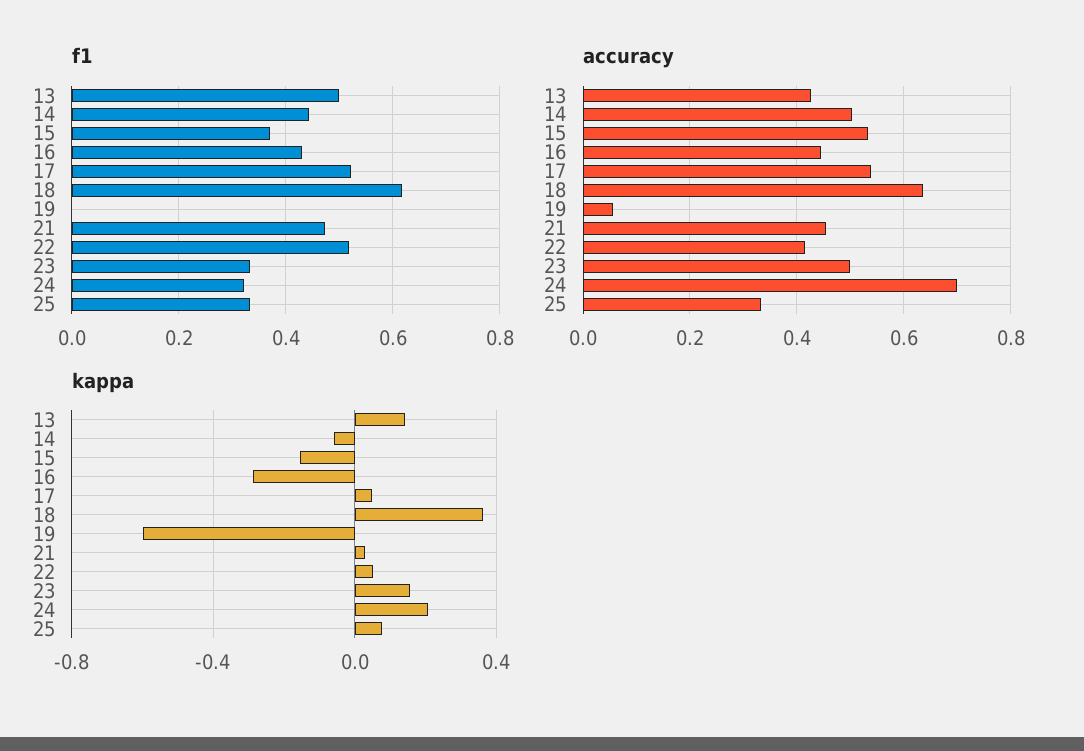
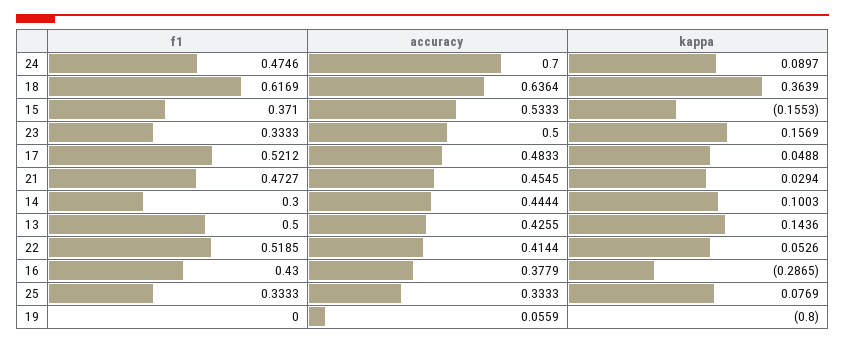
f1, 14: 0.44 -> 0.3
f1, 24: 0.32 -> 0.4746
accuracy, 14: 0.5 -> 0.4444
accuracy, 16: 0.44 -> 0.3779
accuracy, 17: 0.54 -> 0.4833
kappa, 14: -0.05 -> 0.1003
kappa, 19: -0.6 -> -0.8
kappa, 24: 0.2 -> 0.0897

